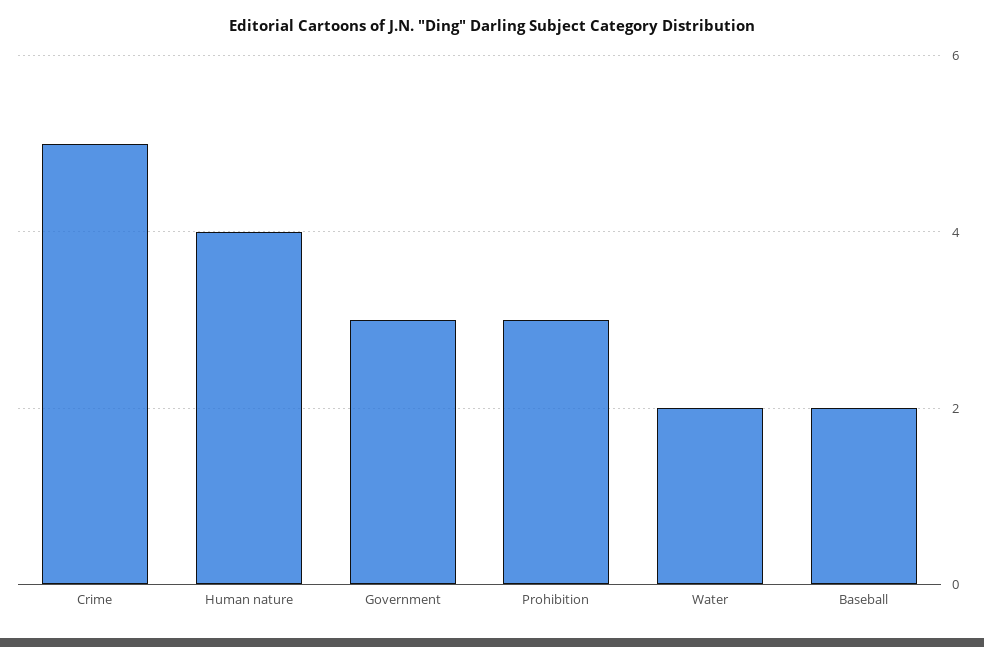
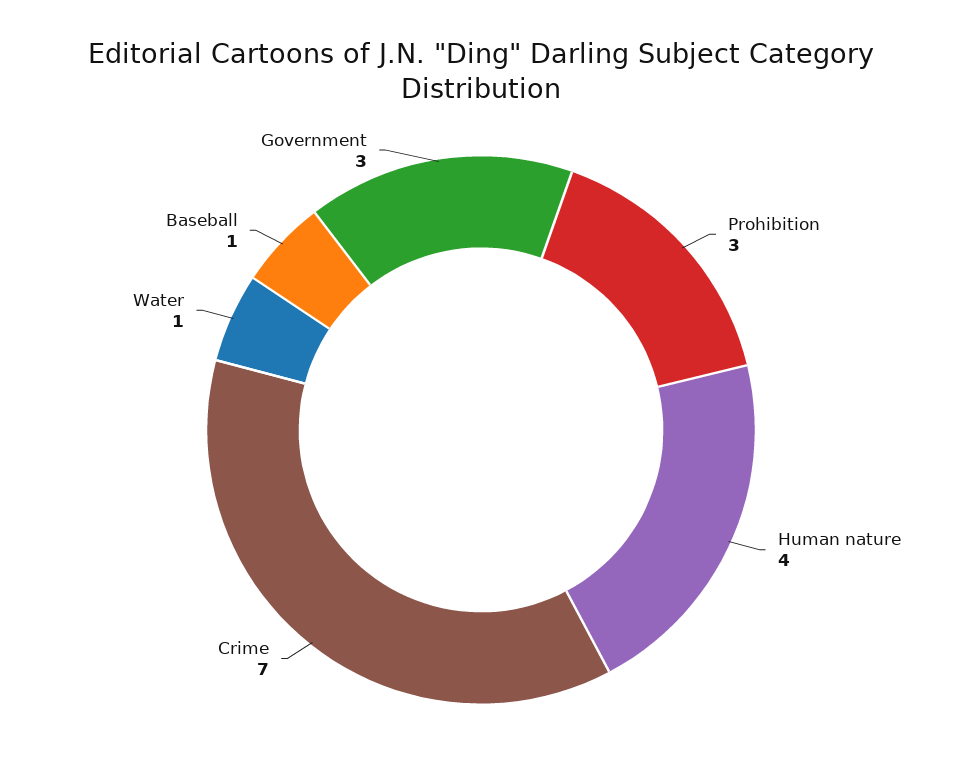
Crime: 5 -> 7
Water: 2 -> 1
Baseball: 2 -> 1

